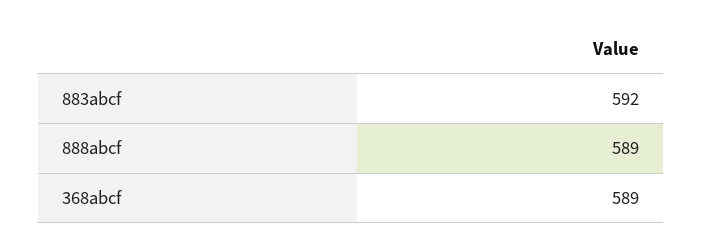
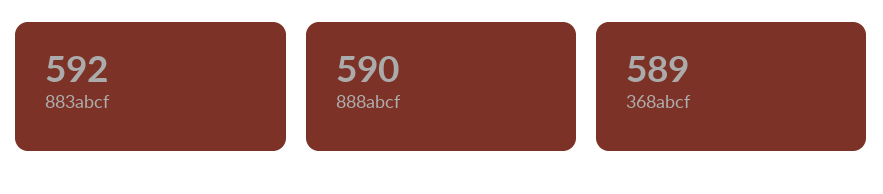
888abcf: 589 -> 590

